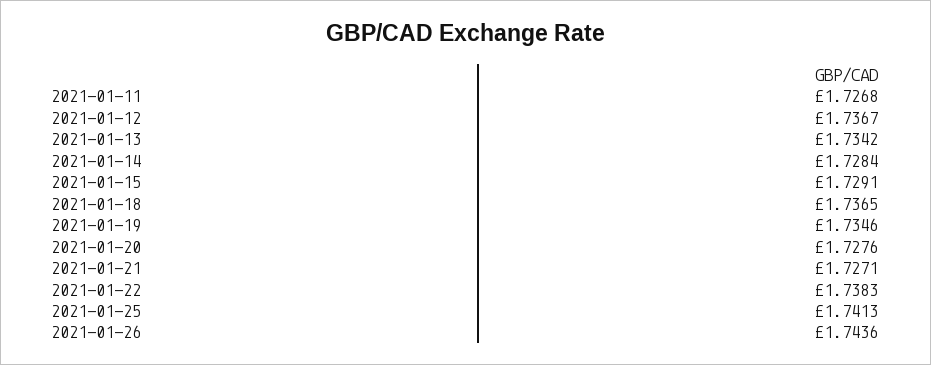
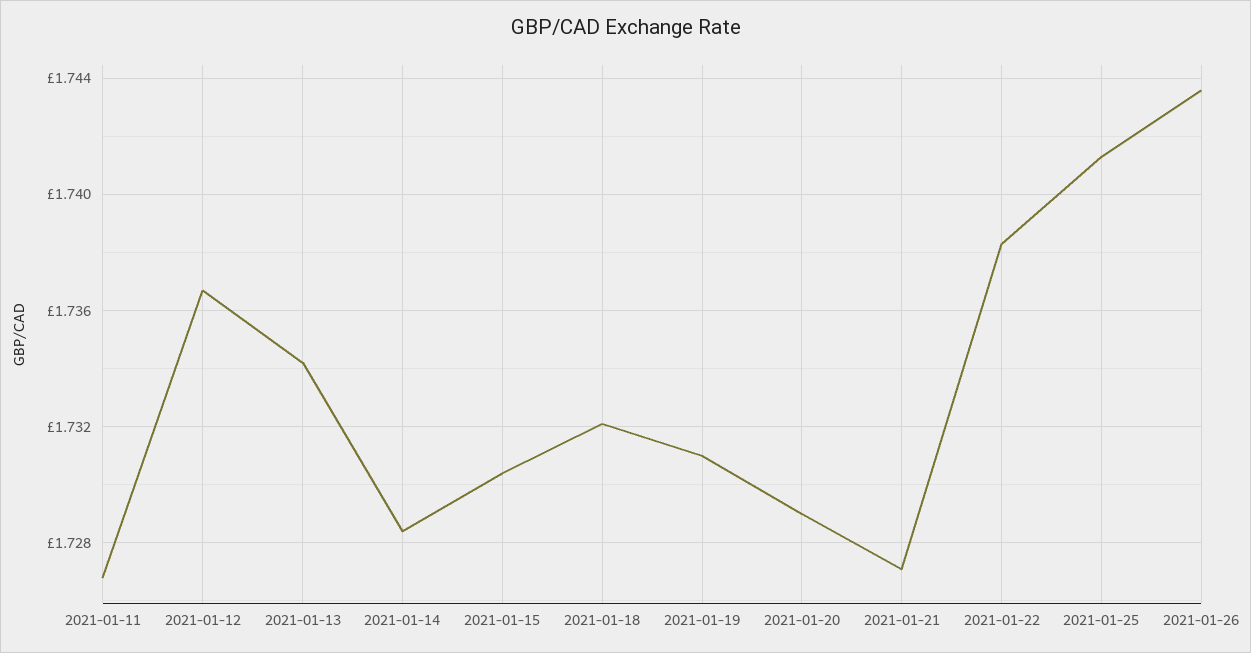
2021-01-15: 1.7291 -> 1.7305
2021-01-18: 1.7365 -> 1.732
2021-01-19: 1.7346 -> 1.731
2021-01-20: 1.7276 -> 1.729

